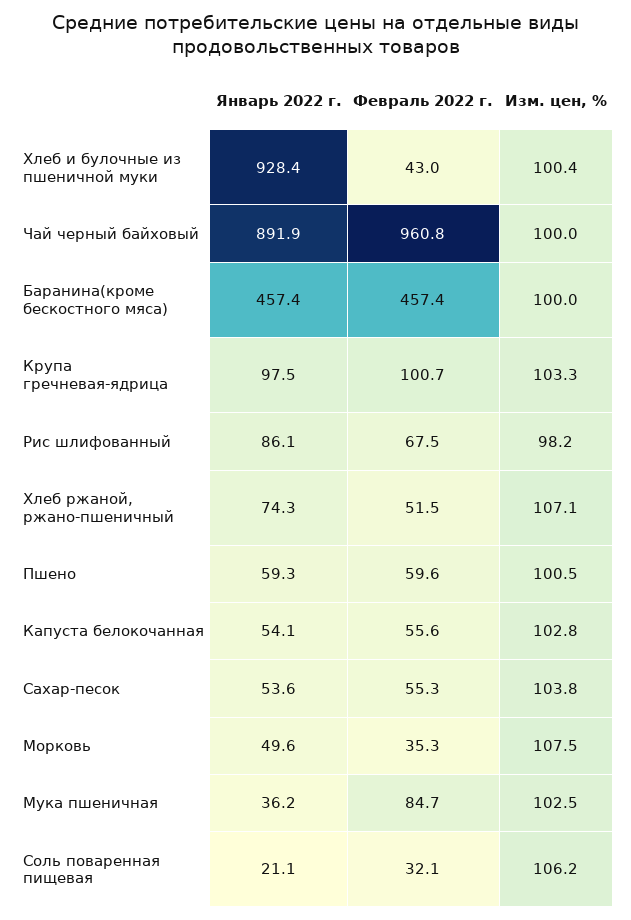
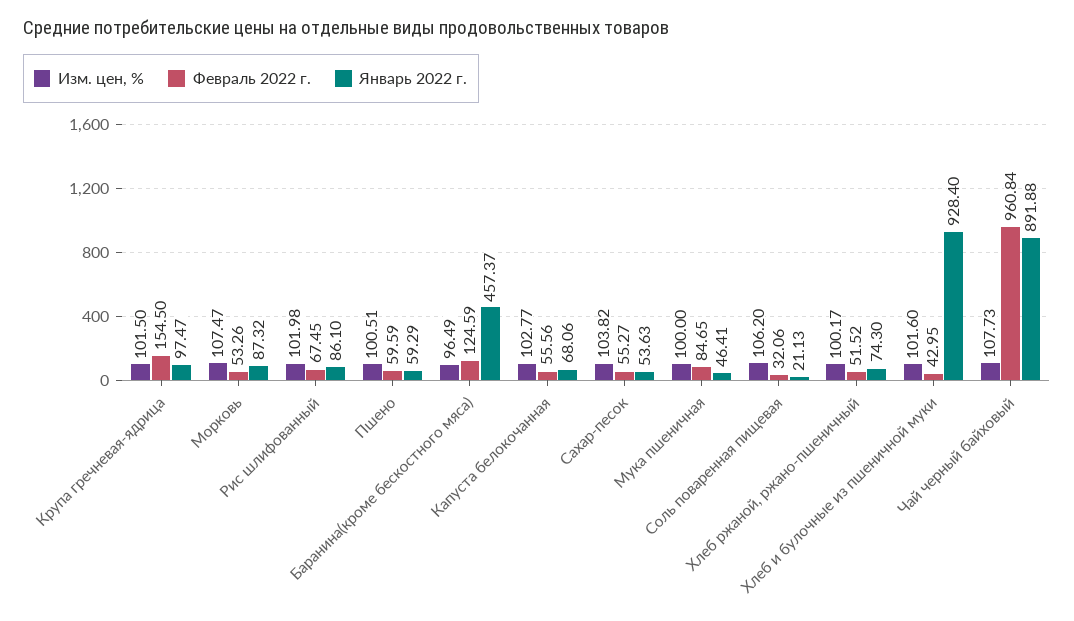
Изм. цен, %, Хлеб и булочные из пшеничной муки: 100.4 -> 101.6
Изм. цен, %, Чай черный байховый: 100 -> 107.73
Февраль 2022 г., Баранина(кроме бескостного мяса): 457.4 -> 124.59
Изм. цен, %, Баранина(кроме бескостного мяса): 100 -> 96.49
Февраль 2022 г., Крупа гречневая-ядрица: 100.7 -> 154.5
Изм. цен, %, Крупа гречневая-ядрица: 103.3 -> 101.5
Изм. цен, %, Рис шлифованный: 98.2 -> 101.98
Изм. цен, %, Хлеб ржаной, ржано-пшеничный: 107.1 -> 100.17
Январь 2022 г., Капуста белокочанная: 54.1 -> 68.06
Январь 2022 г., Морковь: 49.6 -> 87.32
Февраль 2022 г., Морковь: 35.3 -> 53.26
Январь 2022 г., Мука пшеничная: 36.2 -> 46.41
Изм. цен, %, Мука пшеничная: 102.5 -> 100

